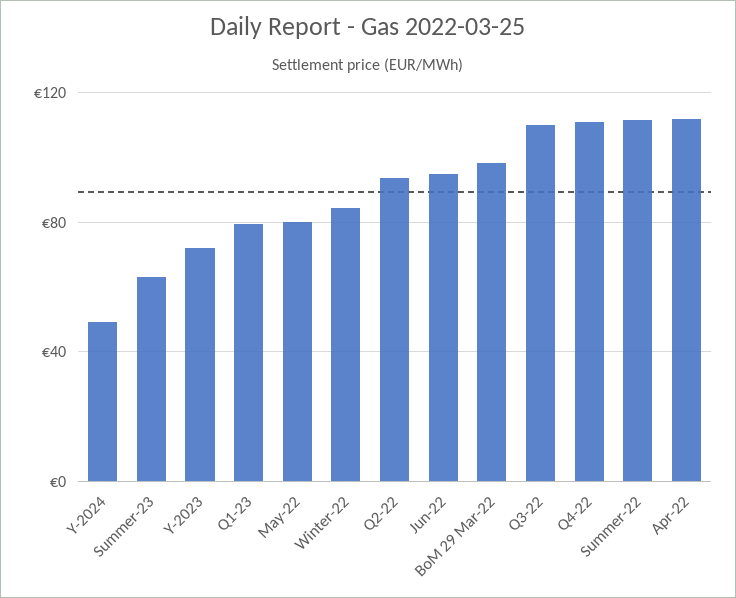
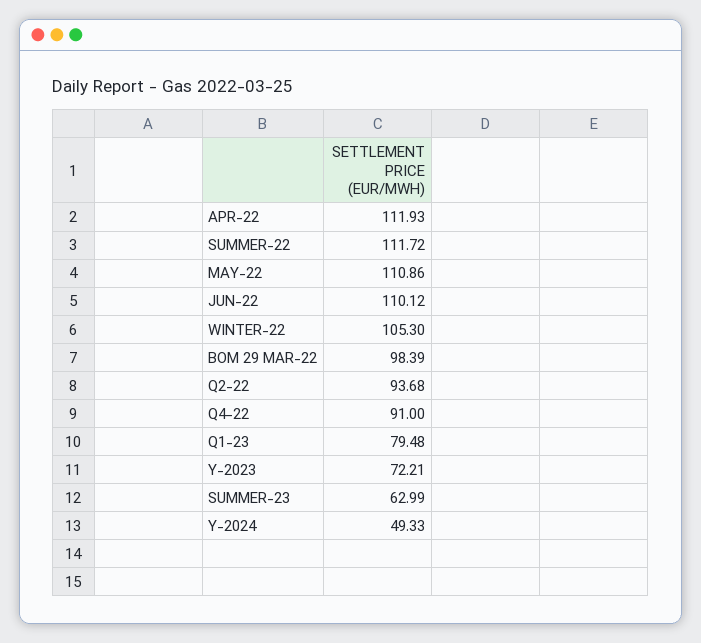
May-22: 80 -> 110.86
Winter-22: 85 -> 105.3
Jun-22: 95 -> 110.12
Q3-22: 110 -> none
Q4-22: 110 -> 91

